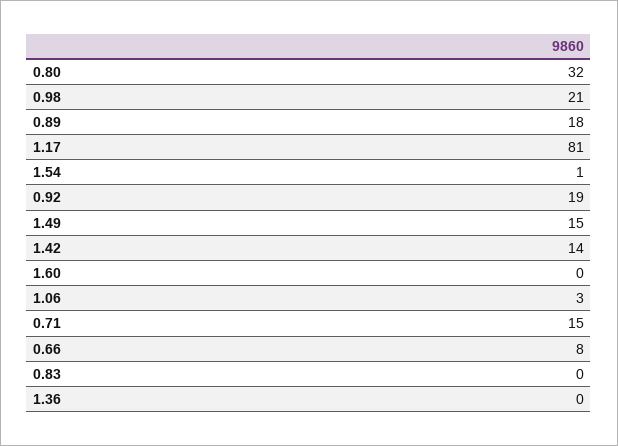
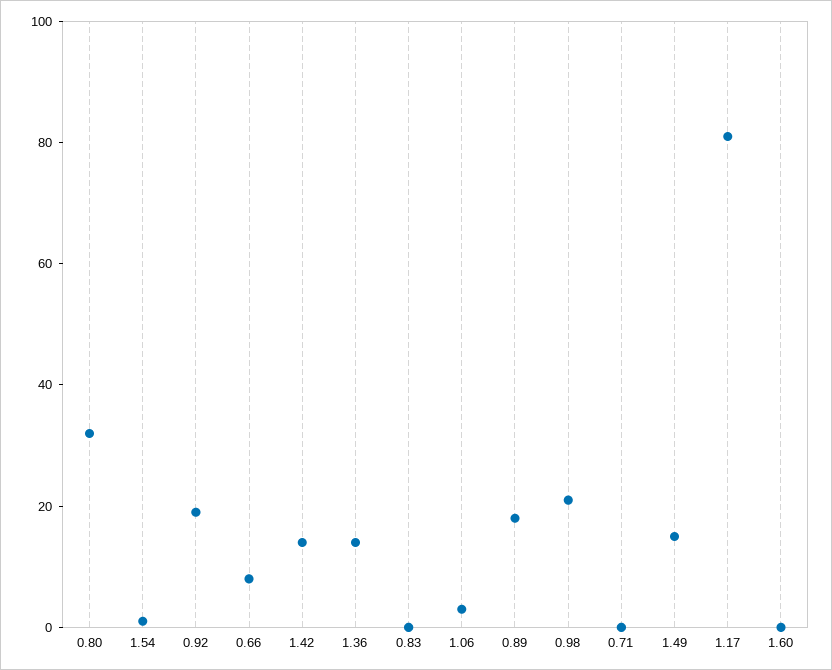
0.71: 15 -> 0
1.36: 0 -> 15

